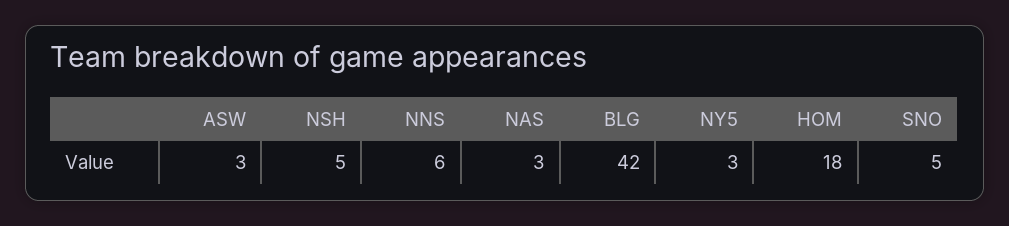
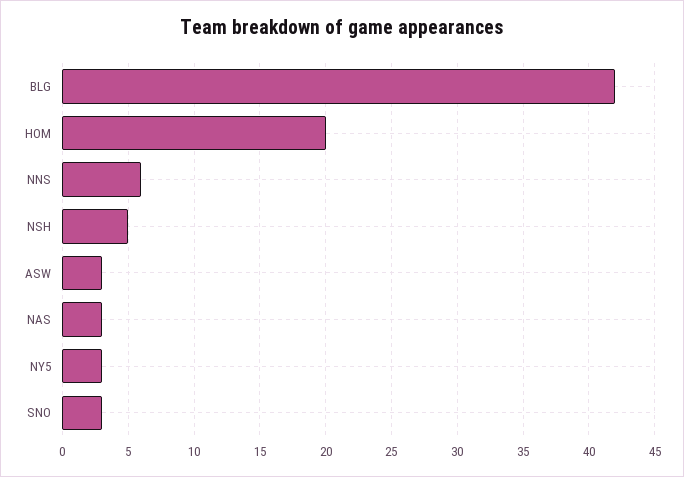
HOM: 18 -> 20
SNO: 5 -> 3

